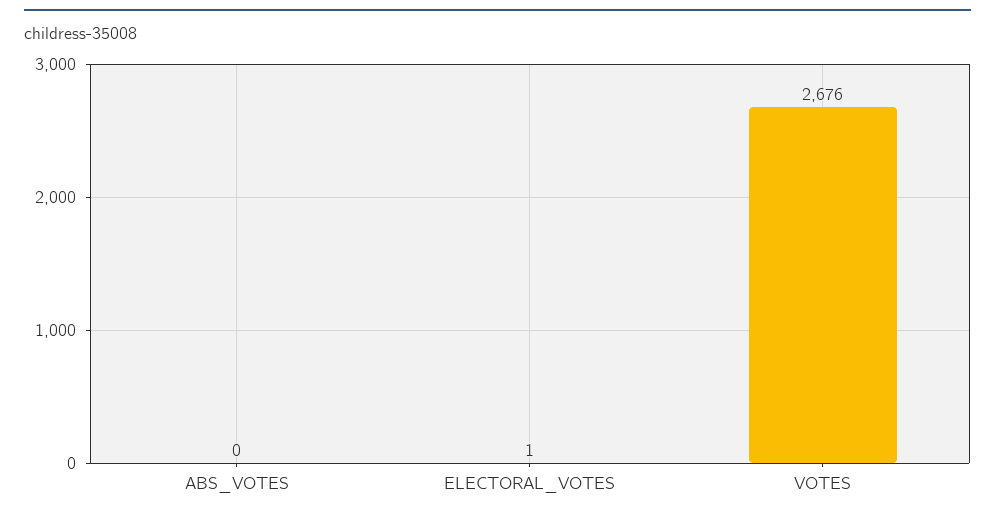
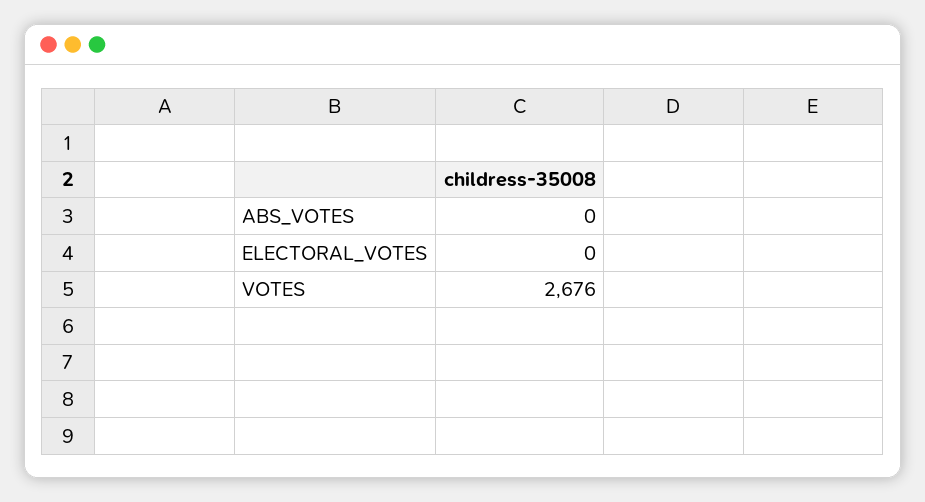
ELECTORAL_VOTES: 1 -> 0

